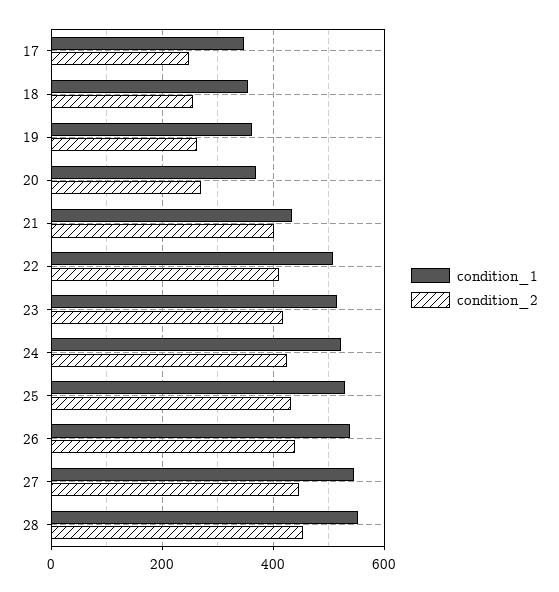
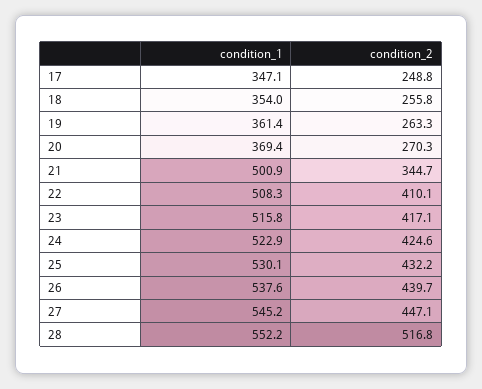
condition_1, 21: 440 -> 500.9
condition_2, 21: 400 -> 344.7
condition_2, 28: 460 -> 516.8

